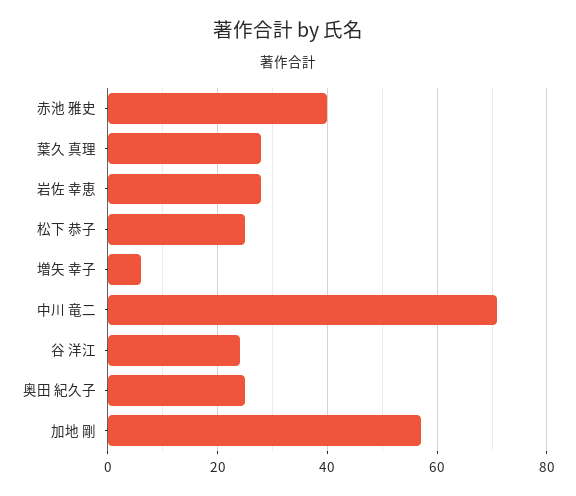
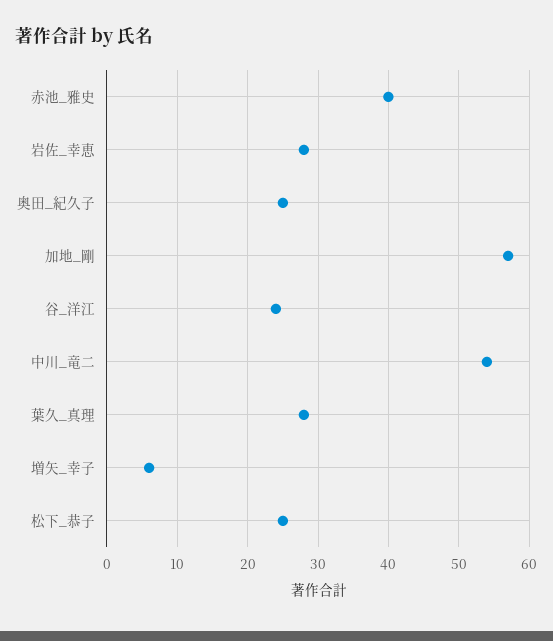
中川 竜二: 70 -> 54

